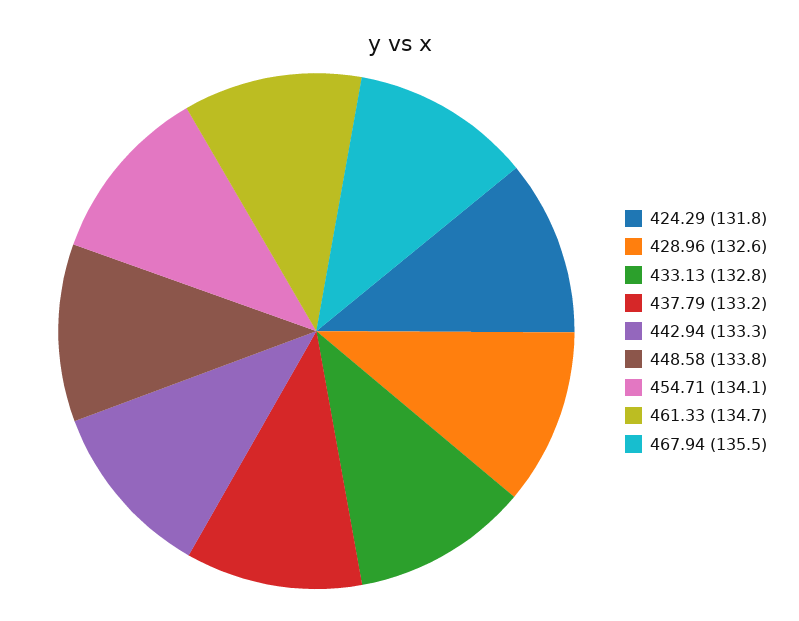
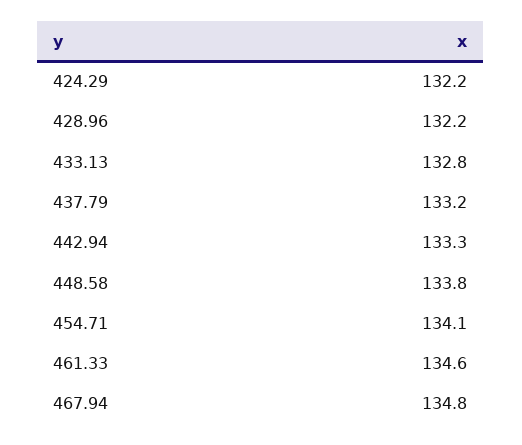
424.29: 131.8 -> 132.2
428.96: 132.6 -> 132.2
461.33: 134.7 -> 134.6
467.94: 135.5 -> 134.8

